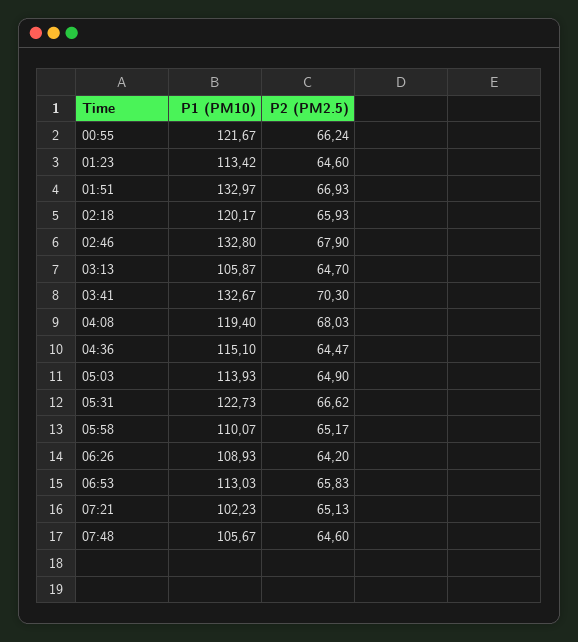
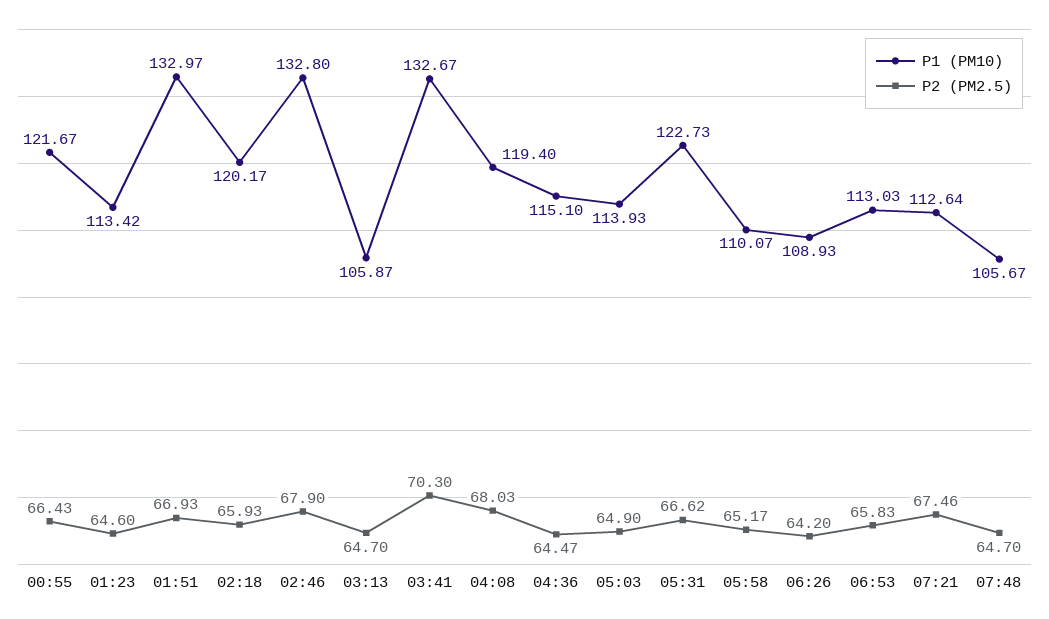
P2 (PM2.5), 00:55: 66.24 -> 66.43
P1 (PM10), 07:21: 102.23 -> 112.64
P2 (PM2.5), 07:21: 65.13 -> 67.46
P2 (PM2.5), 07:48: 64.6 -> 64.7

